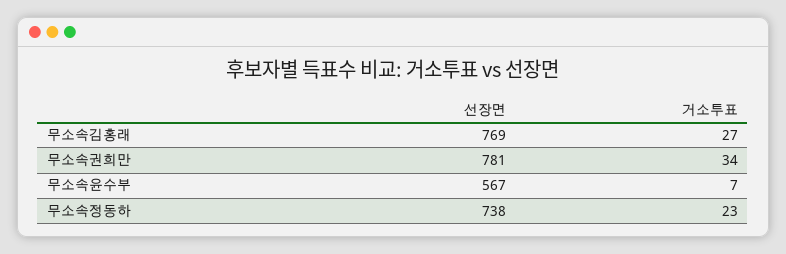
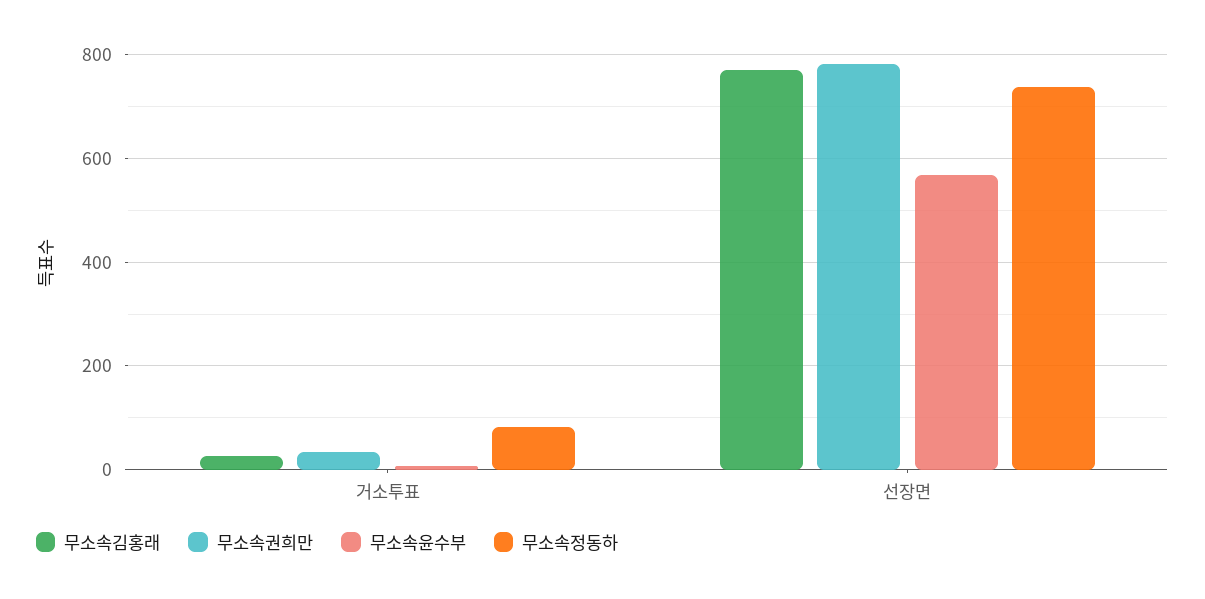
무소속정동하, 거소투표: 23 -> 80

